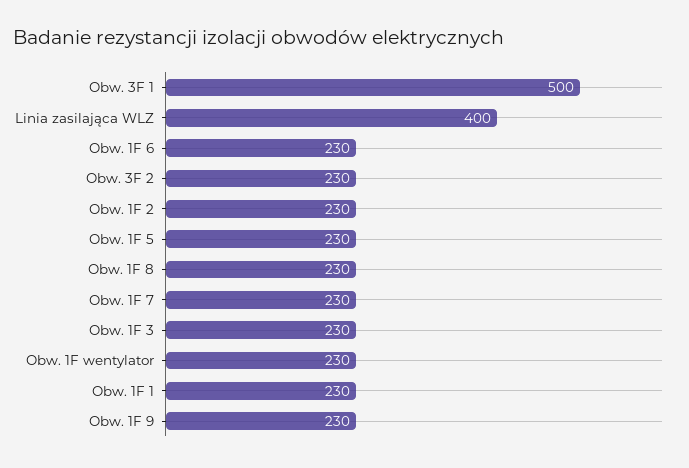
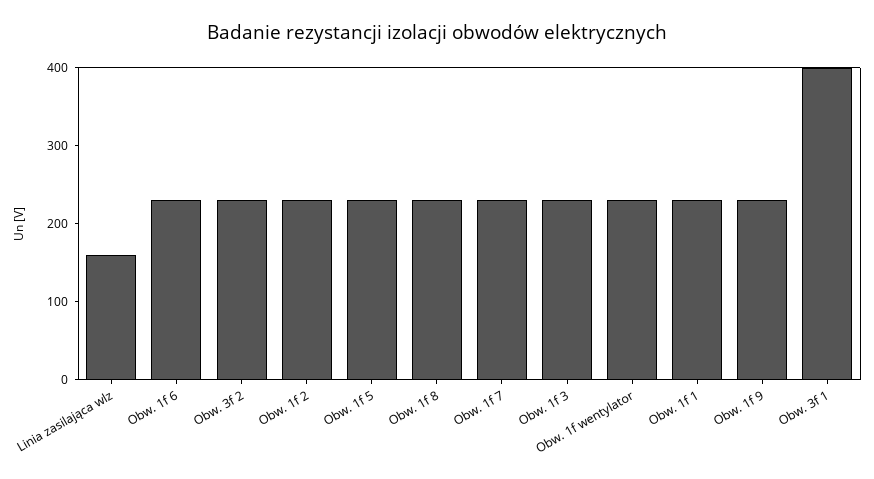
Obw. 3F 1: 500 -> 400
Linia zasilająca WLZ: 400 -> 160

